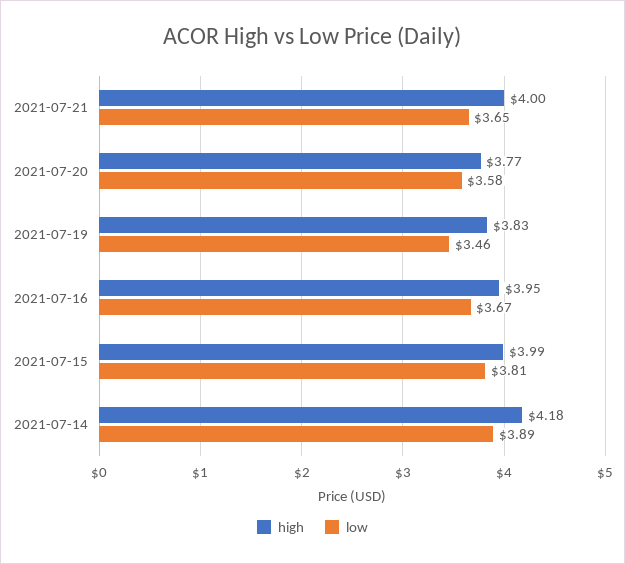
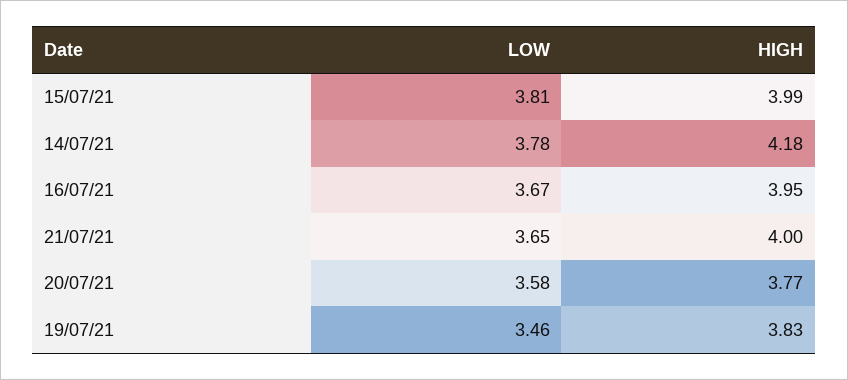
low, 2021-07-14: 3.89 -> 3.78

